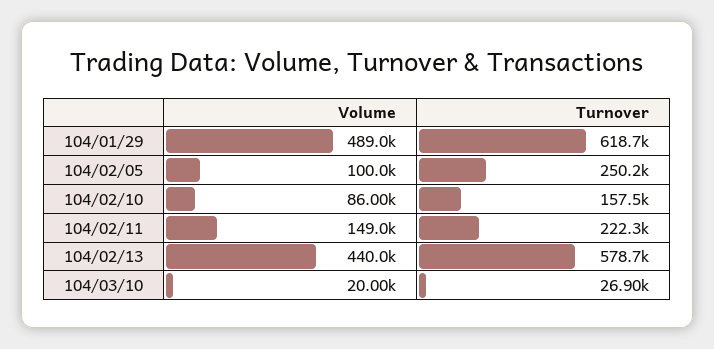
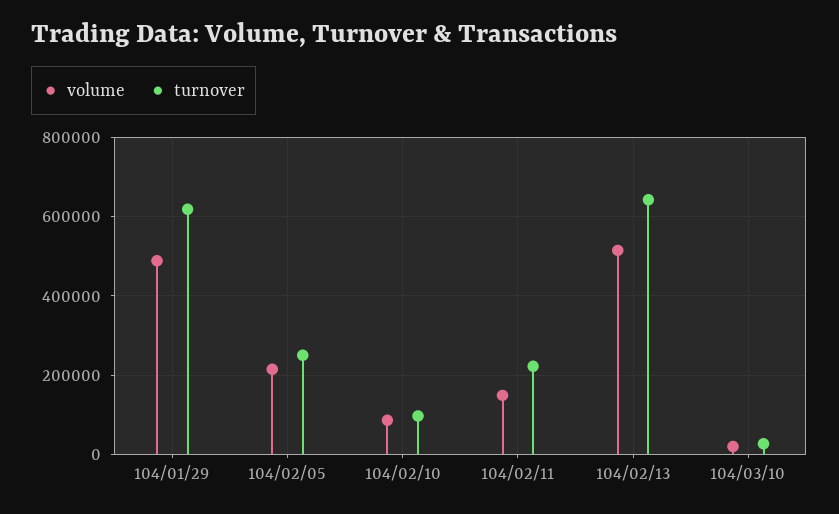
Volume, 104/02/05: 100000 -> 220000
Turnover, 104/02/10: 157500 -> 100000
Volume, 104/02/13: 440000 -> 520000
Turnover, 104/02/13: 578700 -> 640000

